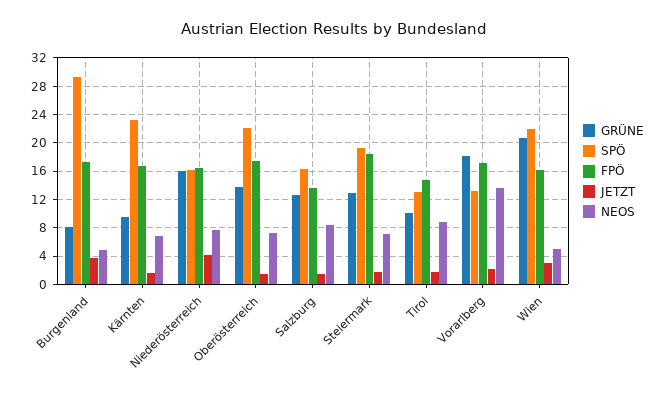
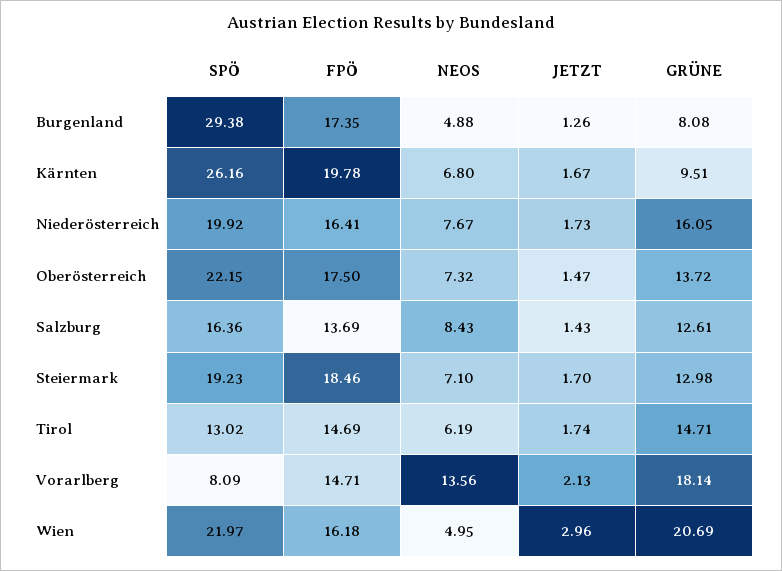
JETZT, Burgenland: 4 -> 1.26
SPÖ, Kärnten: 23 -> 26.16
FPÖ, Kärnten: 17 -> 19.78
SPÖ, Niederösterreich: 16 -> 19.92
JETZT, Niederösterreich: 4 -> 1.73
GRÜNE, Tirol: 10 -> 14.71
NEOS, Tirol: 9 -> 6.19
SPÖ, Vorarlberg: 13 -> 8.09
FPÖ, Vorarlberg: 17 -> 14.71

